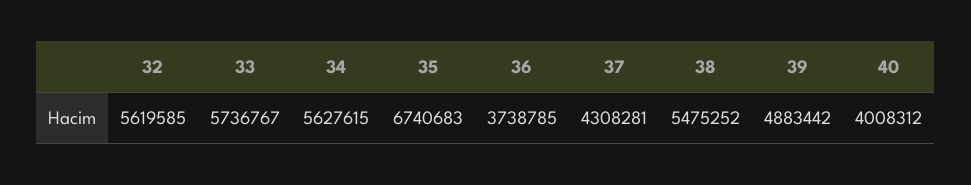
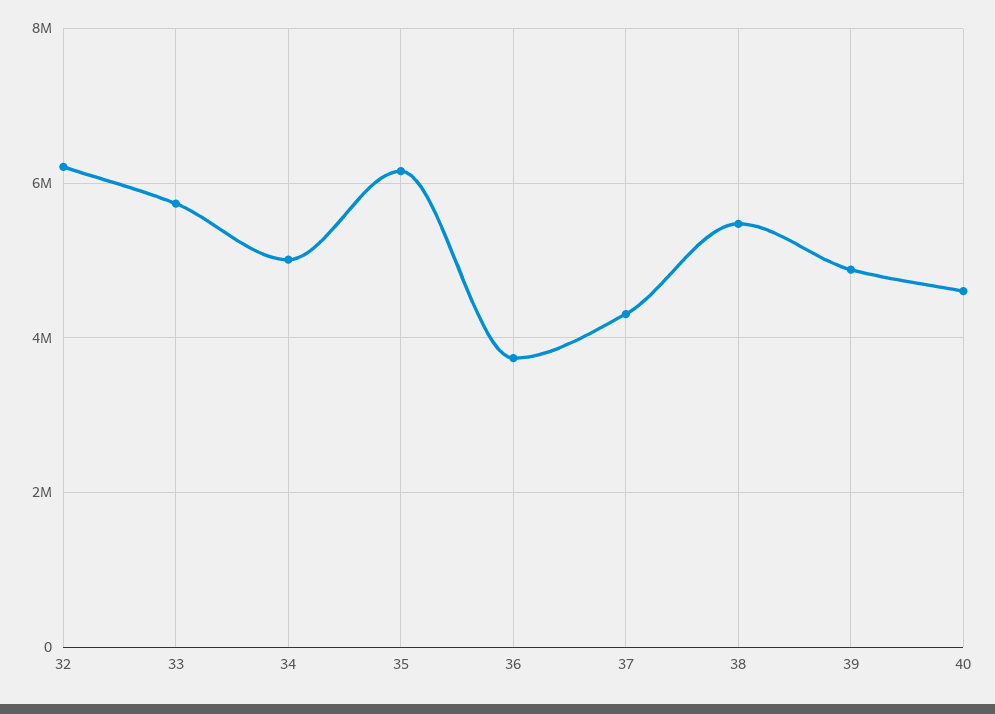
32: 5619585 -> 6200000
34: 5627615 -> 5000000
35: 6740683 -> 6200000
40: 4008312 -> 4600000

